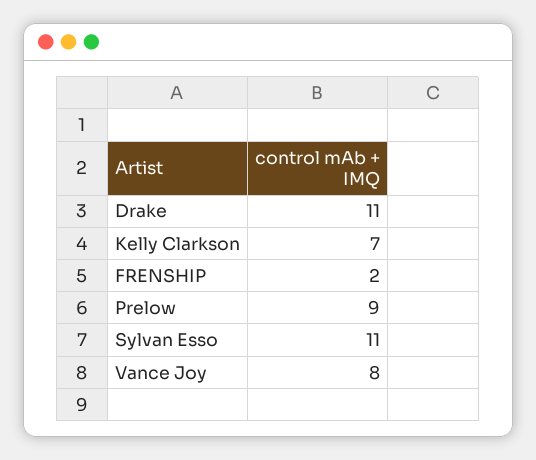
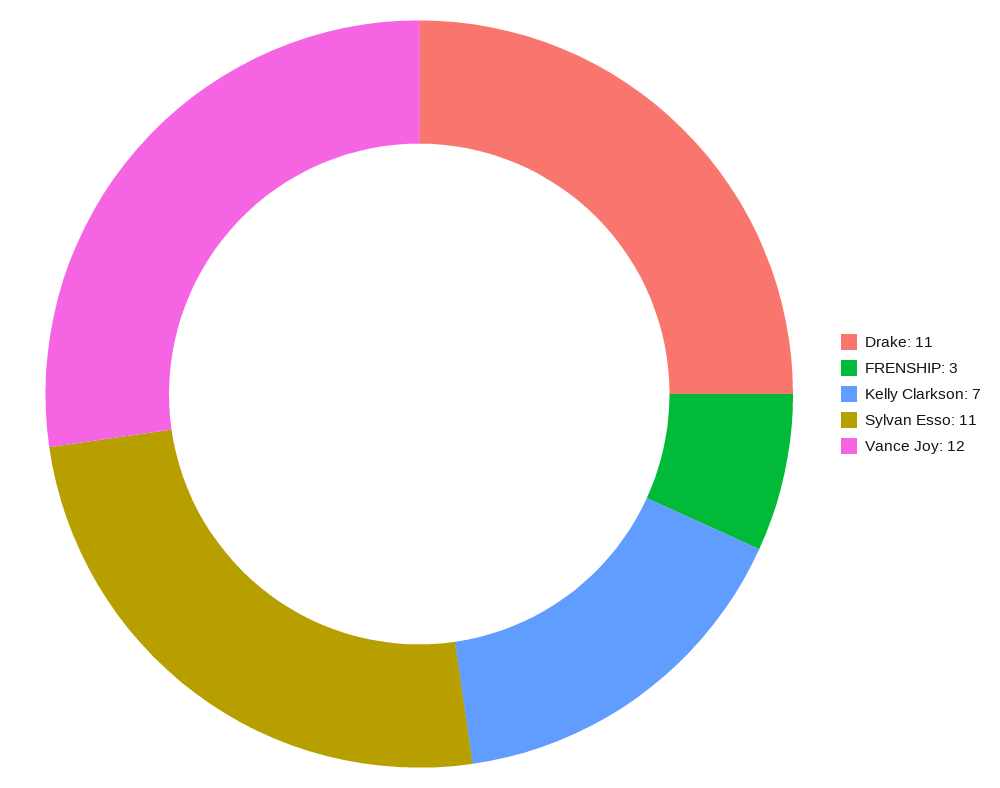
FRENSHIP: 2 -> 3
Prelow: 9 -> none
Vance Joy: 8 -> 12

